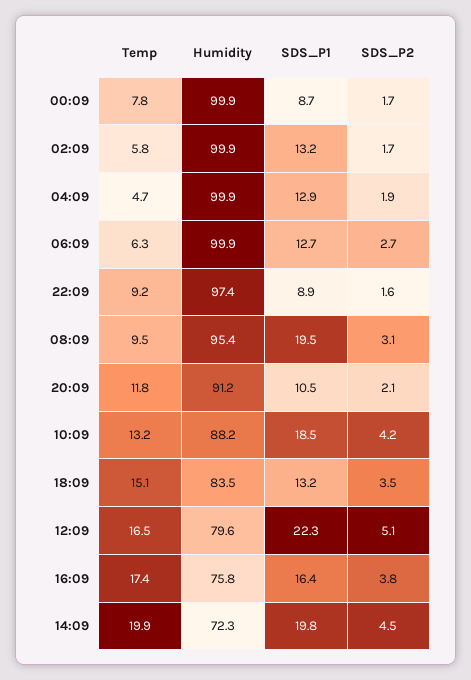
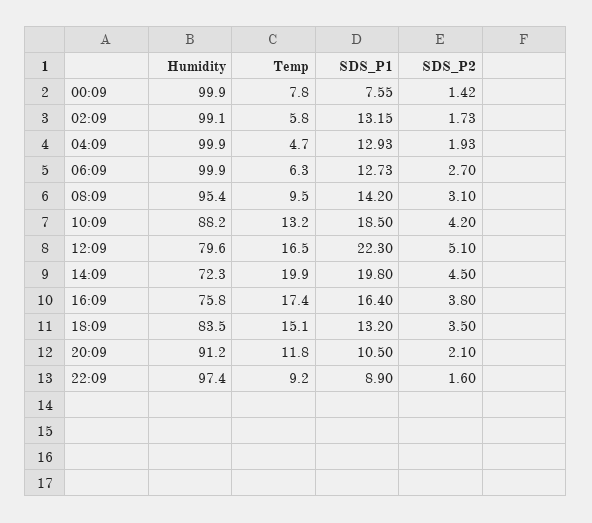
SDS_P1, 00:09: 8.7 -> 7.55
SDS_P2, 00:09: 1.7 -> 1.42
Humidity, 02:09: 99.9 -> 99.1
SDS_P1, 08:09: 19.5 -> 14.2

